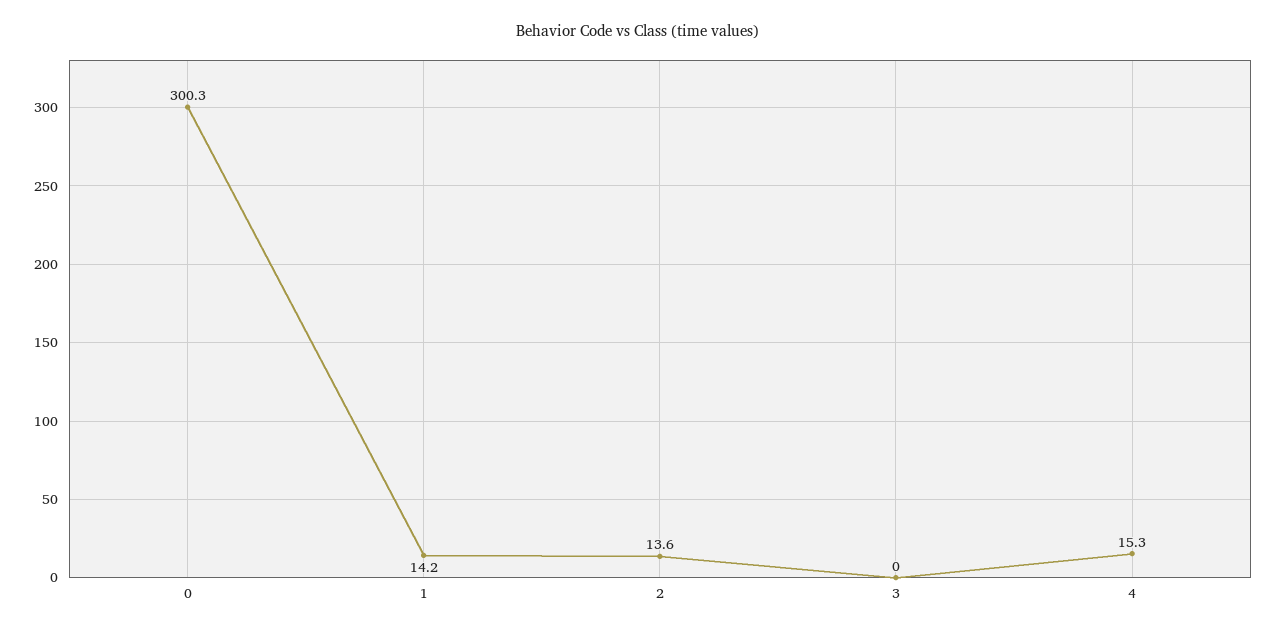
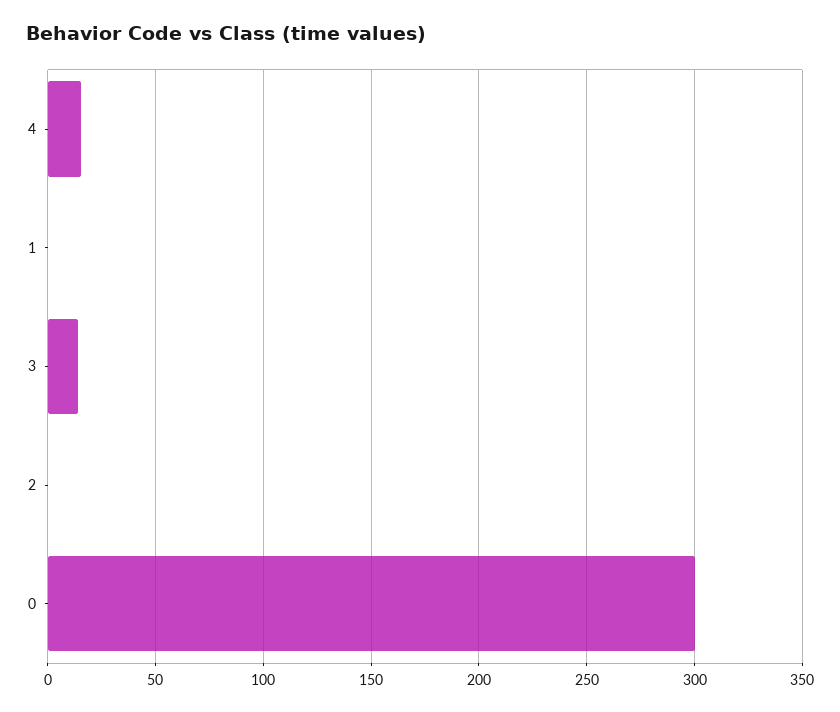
1: 14.2 -> 0
2: 13.6 -> 0
3: 0 -> 15

